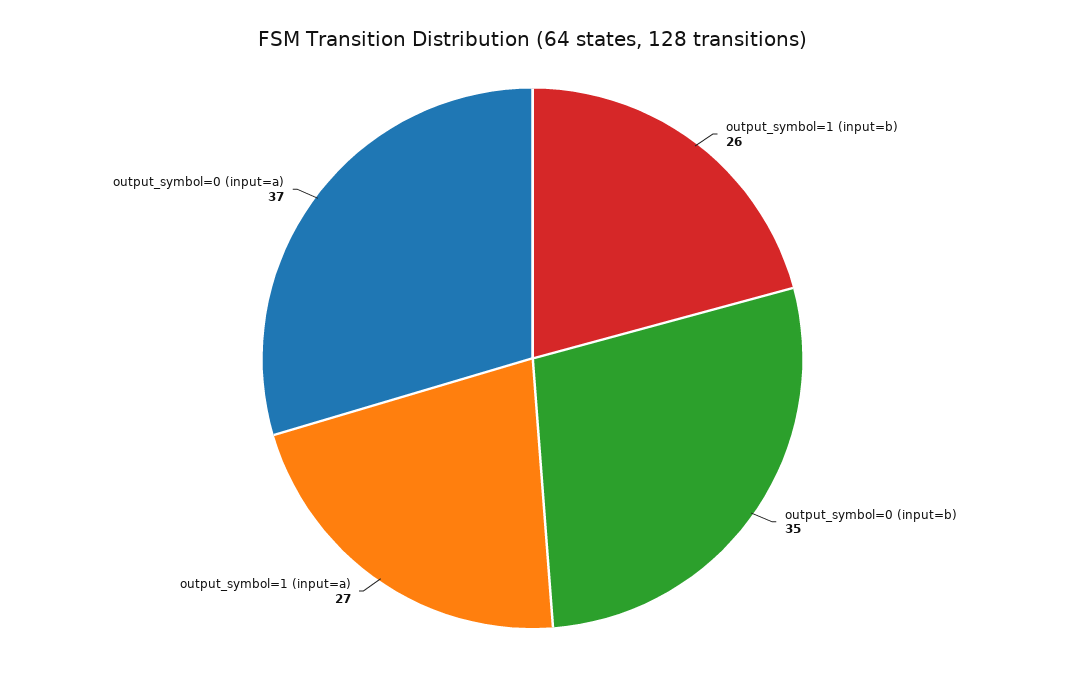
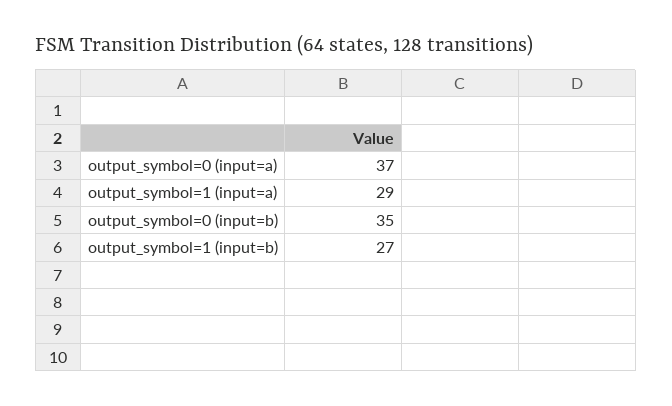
output_symbol=1 (input=b): 26 -> 27
output_symbol=1 (input=a): 27 -> 29

